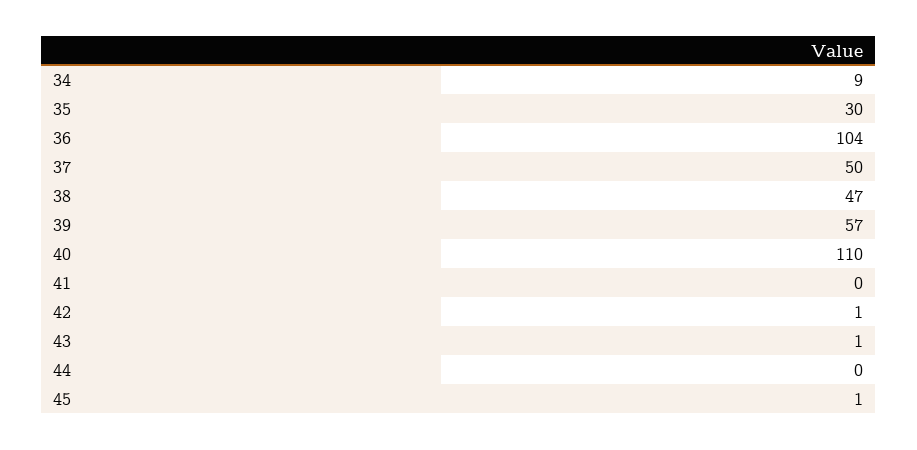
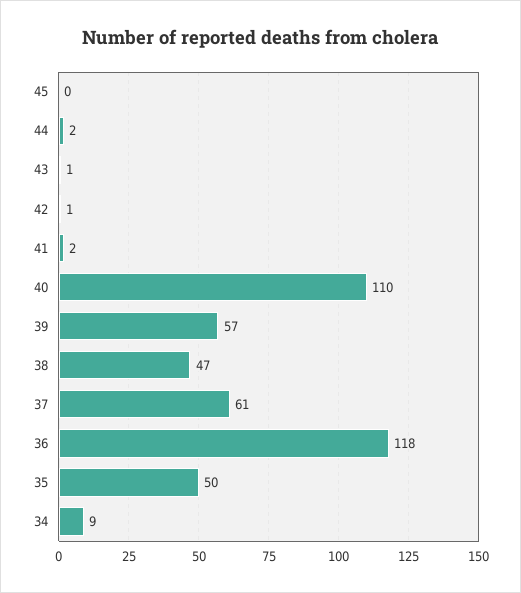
35: 30 -> 50
36: 104 -> 118
37: 50 -> 61
41: 0 -> 2
44: 0 -> 2
45: 1 -> 0

